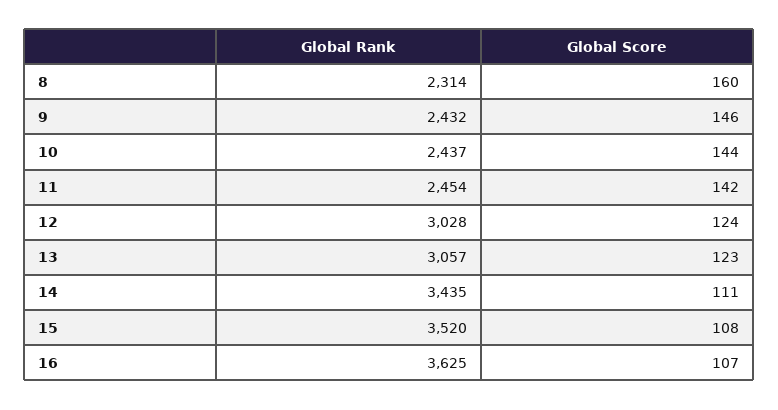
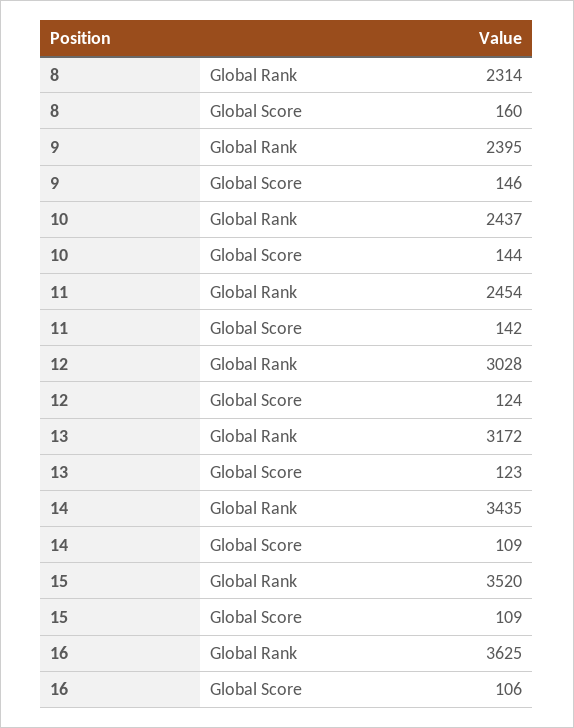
Global Rank, 9: 2432 -> 2395
Global Rank, 13: 3057 -> 3172
Global Score, 14: 111 -> 109
Global Score, 15: 108 -> 109
Global Score, 16: 107 -> 106

